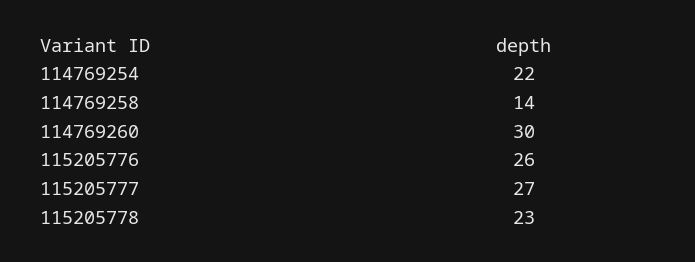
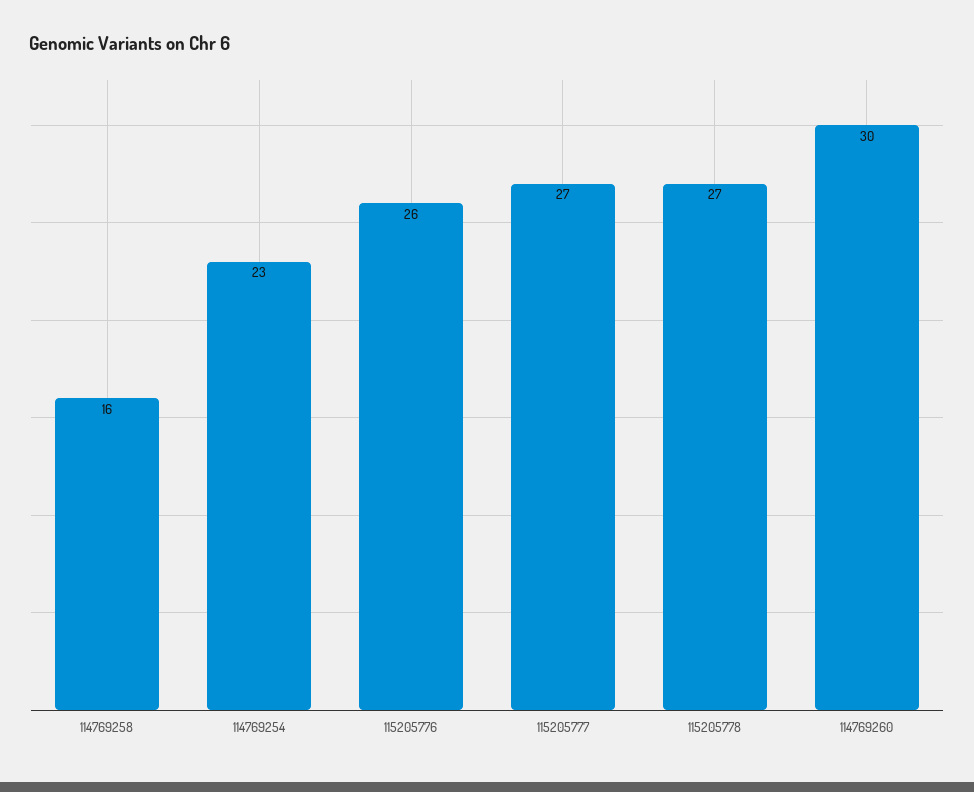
114769254: 22 -> 23
114769258: 14 -> 16
115205778: 23 -> 27

